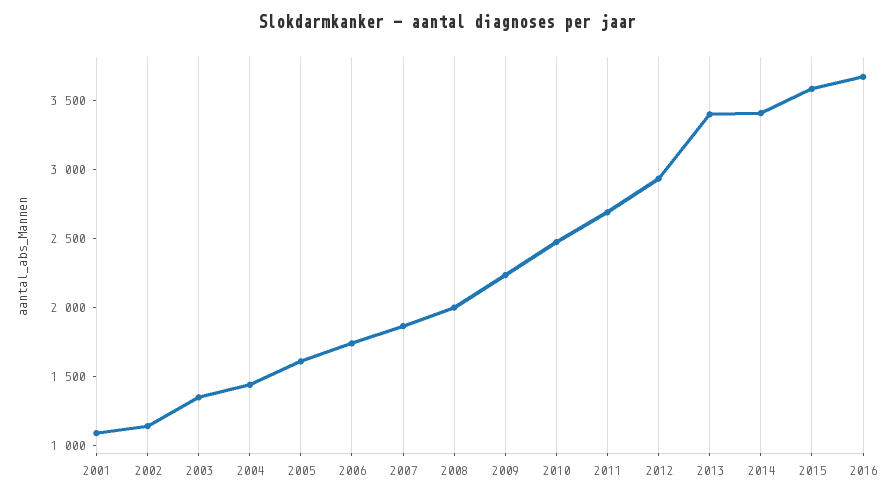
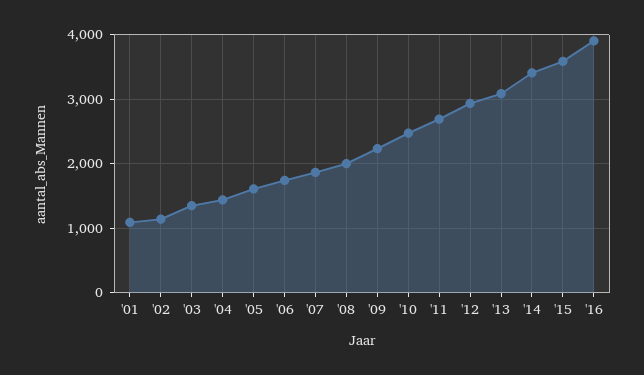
2013: 3400 -> 3100
2016: 3700 -> 3900

